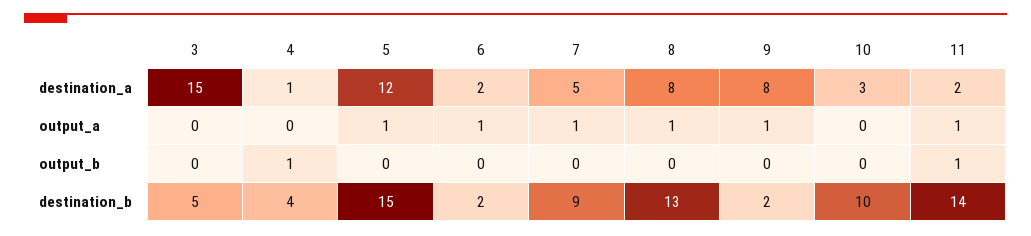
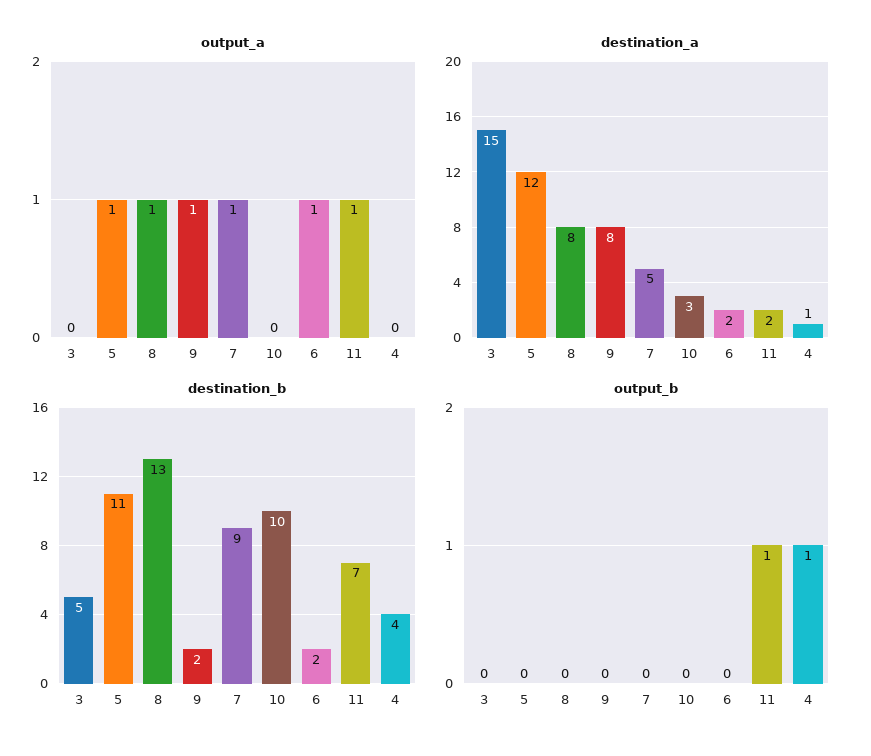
destination_b, 5: 15 -> 11
destination_b, 11: 14 -> 7

